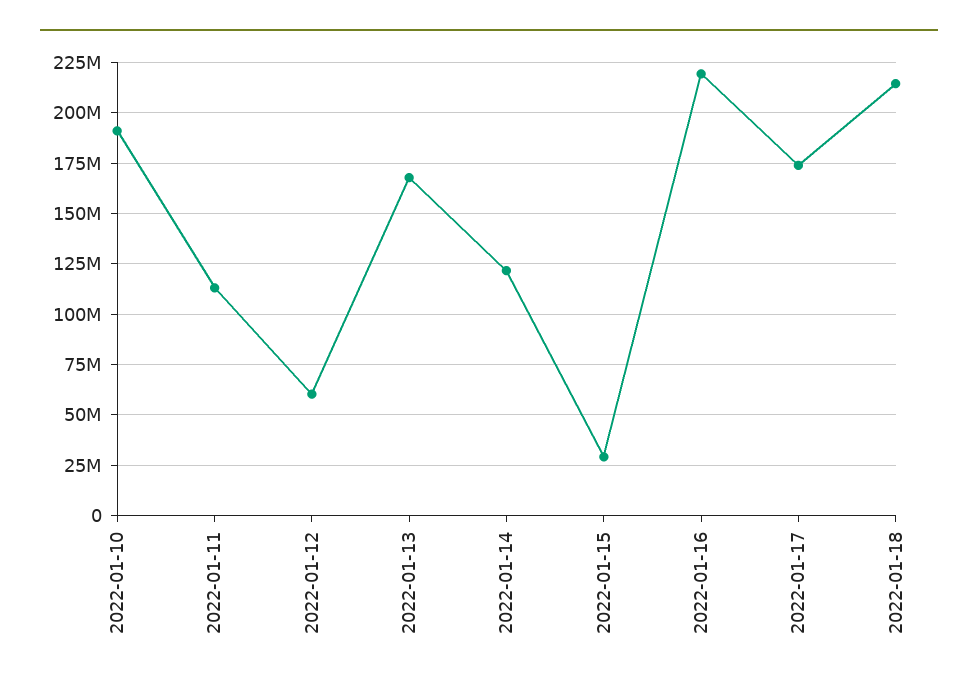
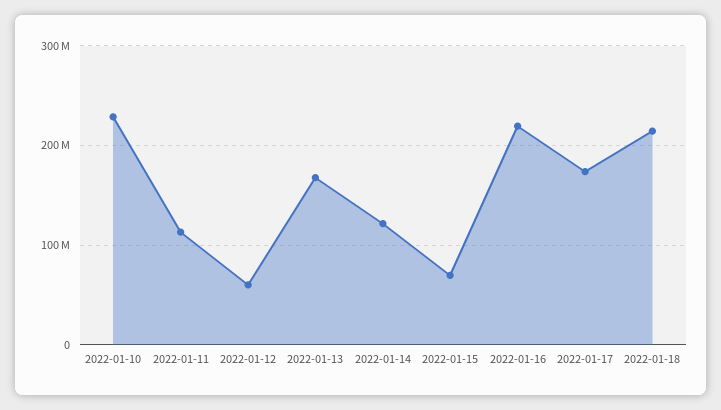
2022-01-10: 190000000 -> 230000000
2022-01-15: 30000000 -> 70000000

